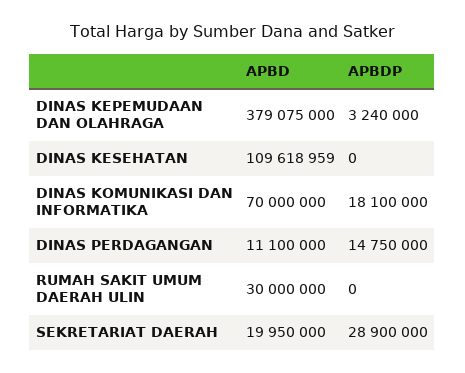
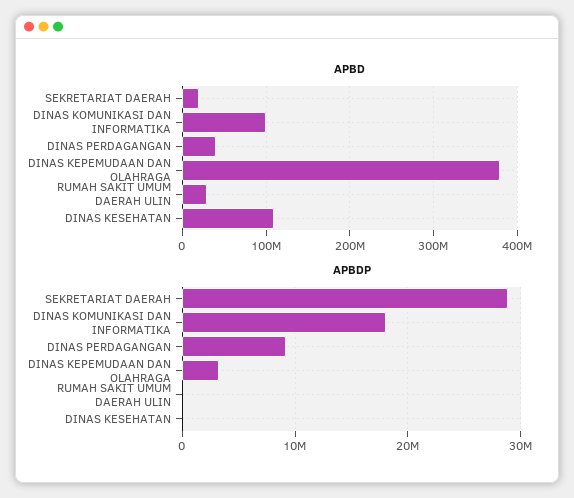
APBD, DINAS KOMUNIKASI DAN INFORMATIKA: 70000000 -> 100000000
APBD, DINAS PERDAGANGAN: 11100000 -> 40000000
APBDP, DINAS PERDAGANGAN: 14750000 -> 9000000

